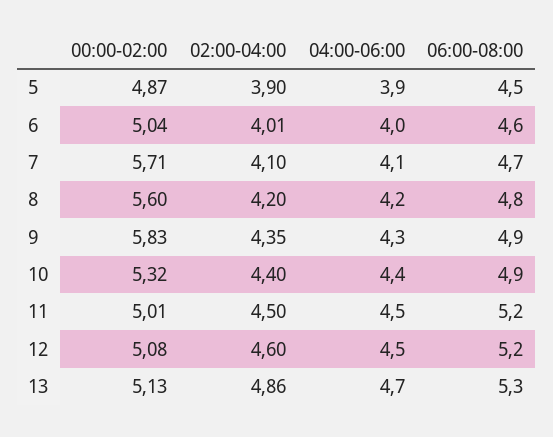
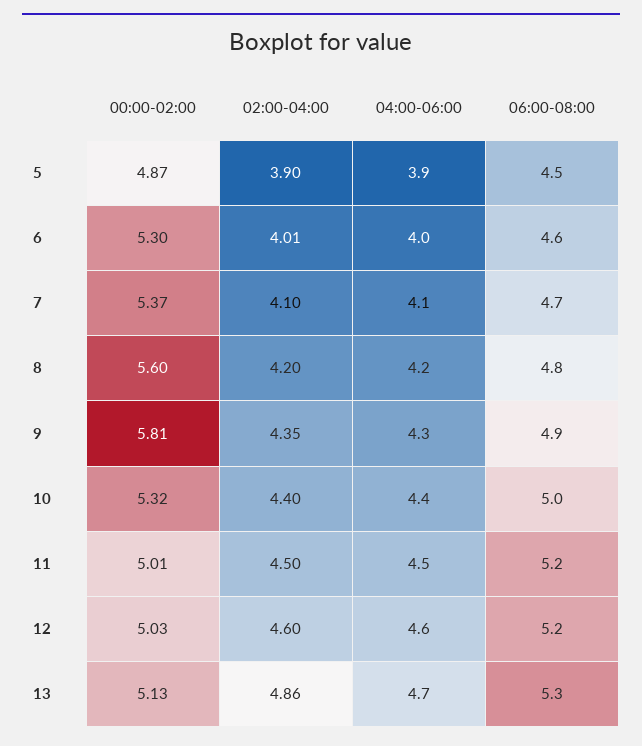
00:00-02:00, 6: 5.04 -> 5.3
00:00-02:00, 7: 5.71 -> 5.37
00:00-02:00, 9: 5.83 -> 5.81
06:00-08:00, 10: 4.9 -> 5
00:00-02:00, 12: 5.08 -> 5.03
04:00-06:00, 12: 4.5 -> 4.6

